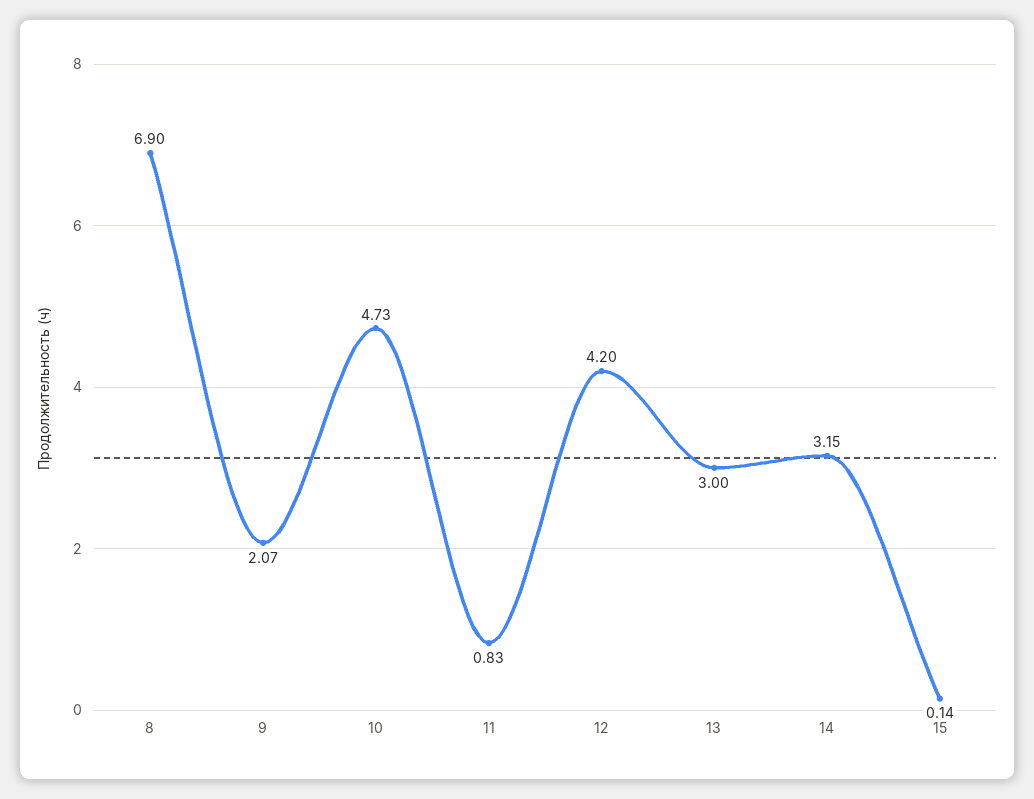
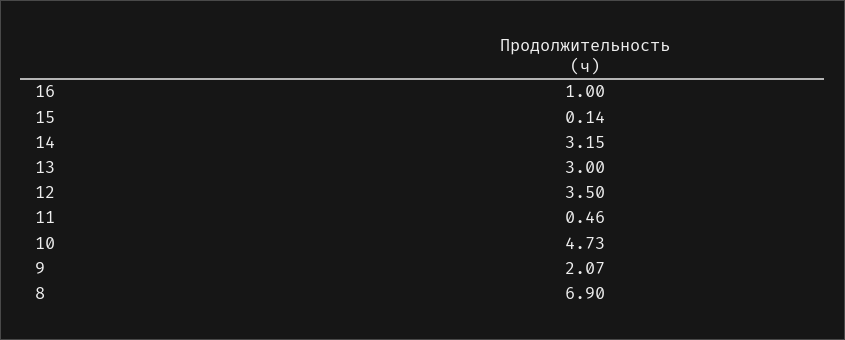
11: 0.83 -> 0.46
12: 4.2 -> 3.5
16: none -> 1

